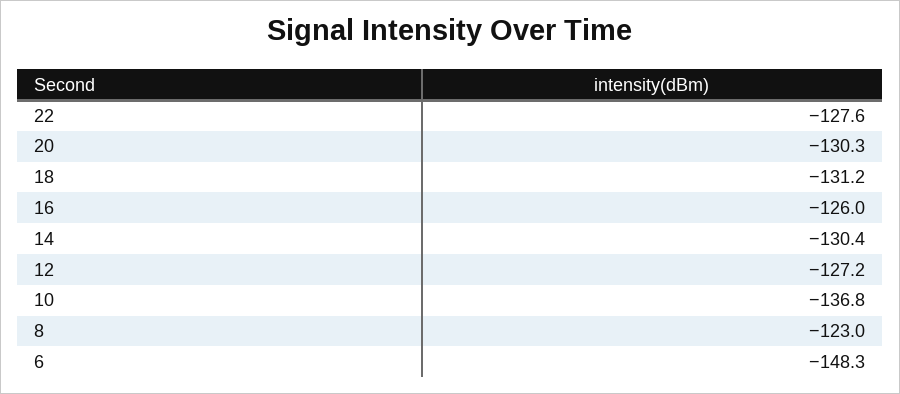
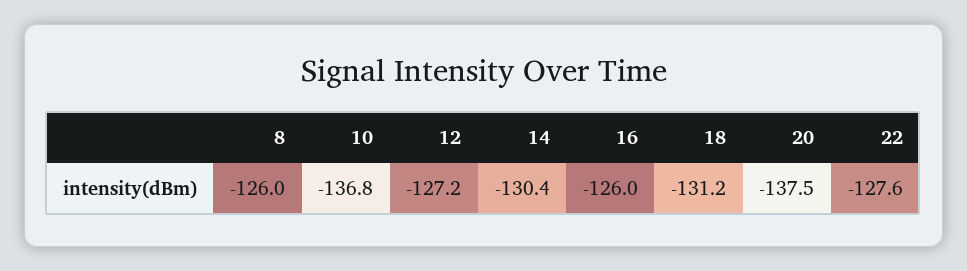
20: -130.3 -> -137.5
8: -123 -> -126
6: -148.3 -> none

